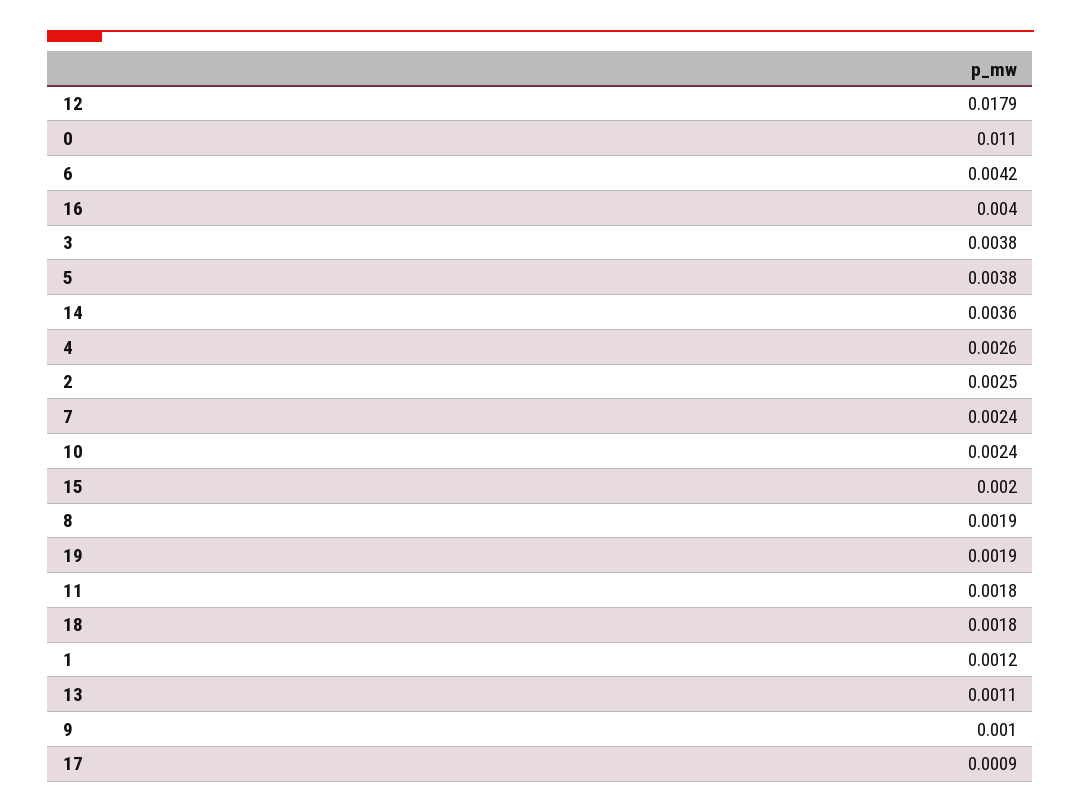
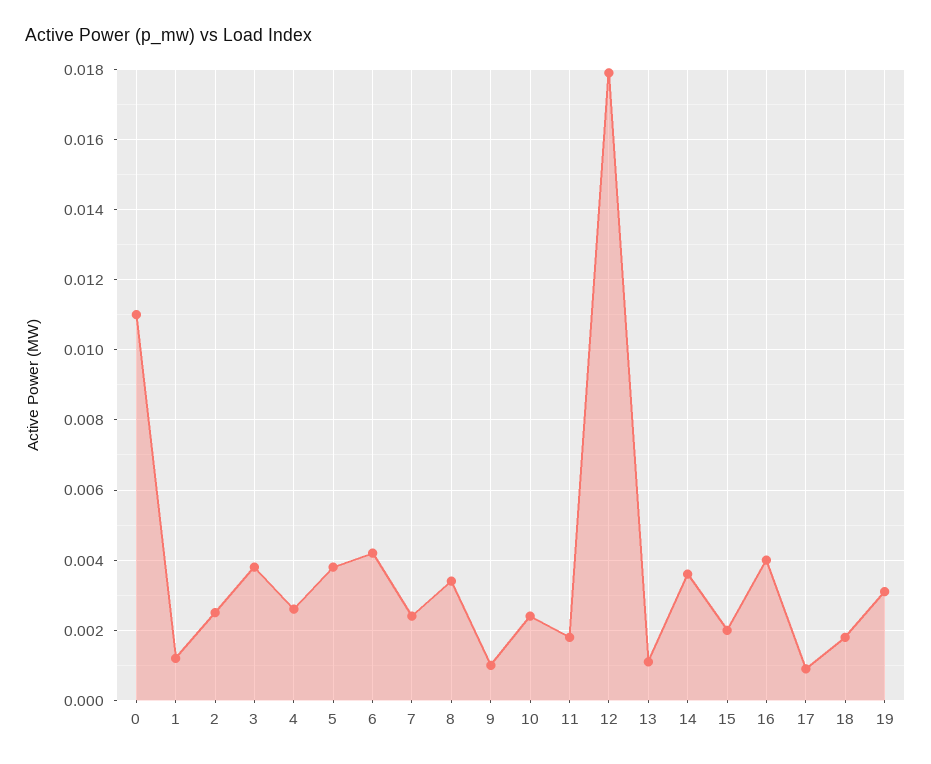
8: 0.0019 -> 0.0035
19: 0.0019 -> 0.003

